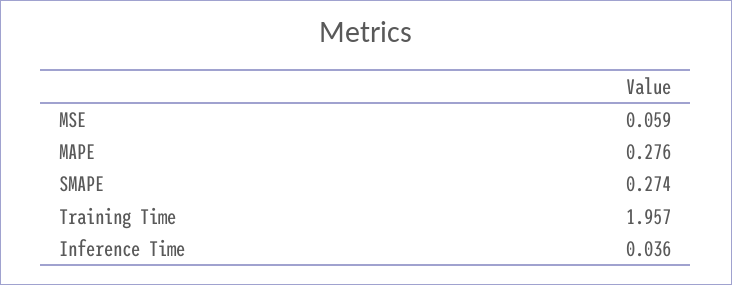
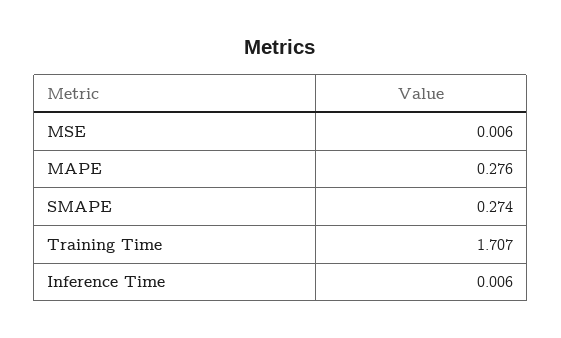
MSE: 0.059 -> 0.006
Training Time: 1.957 -> 1.707
Inference Time: 0.036 -> 0.006

